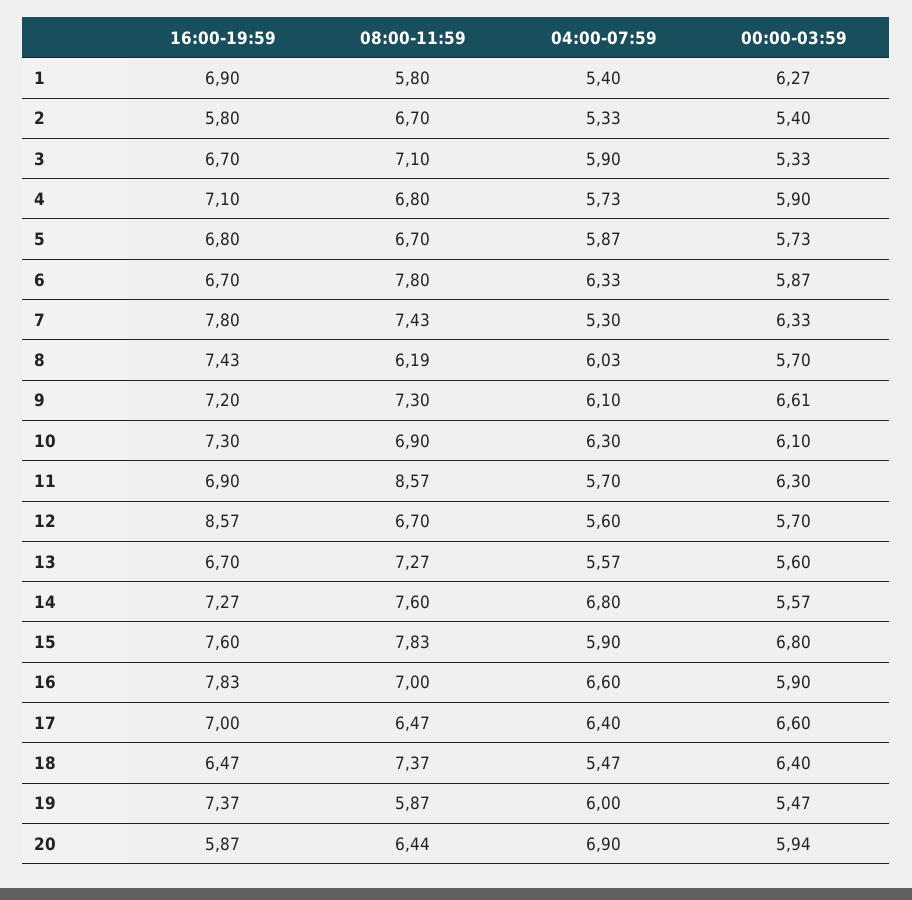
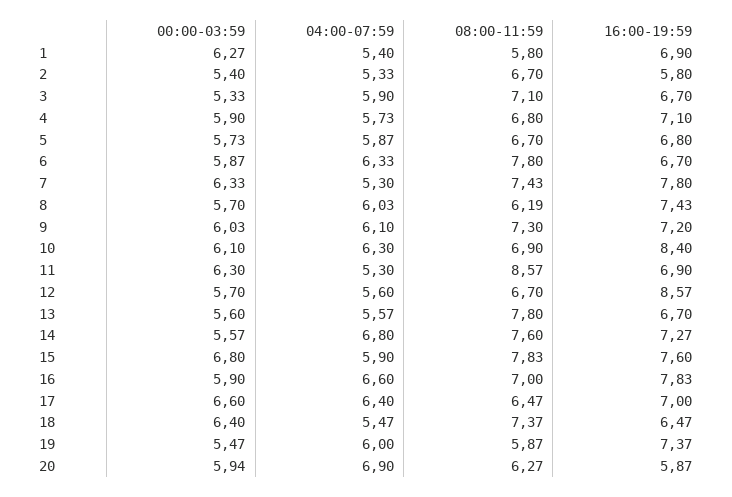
00:00-03:59, 9: 6.61 -> 6.03
16:00-19:59, 10: 7.3 -> 8.4
04:00-07:59, 11: 5.7 -> 5.3
08:00-11:59, 13: 7.27 -> 7.8
08:00-11:59, 20: 6.44 -> 6.27

